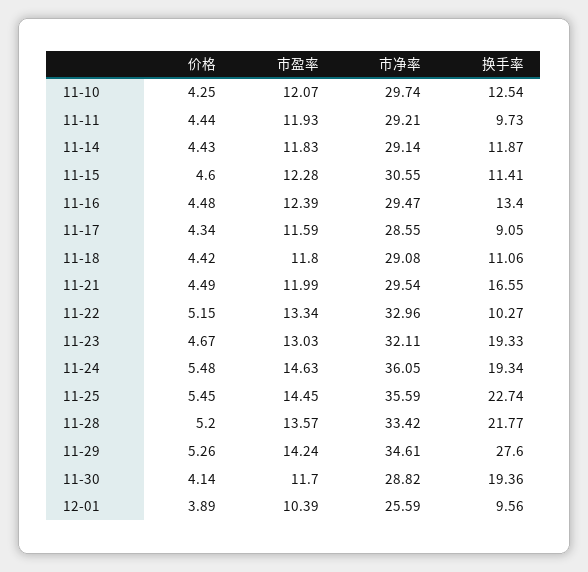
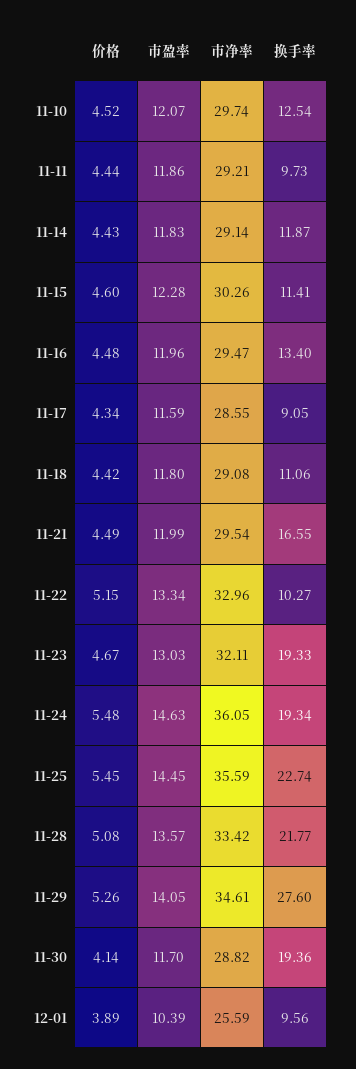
价格, 11-10: 4.25 -> 4.52
市盈率, 11-11: 11.93 -> 11.86
市净率, 11-15: 30.55 -> 30.26
市盈率, 11-16: 12.39 -> 11.96
价格, 11-28: 5.2 -> 5.08
市盈率, 11-29: 14.24 -> 14.05

